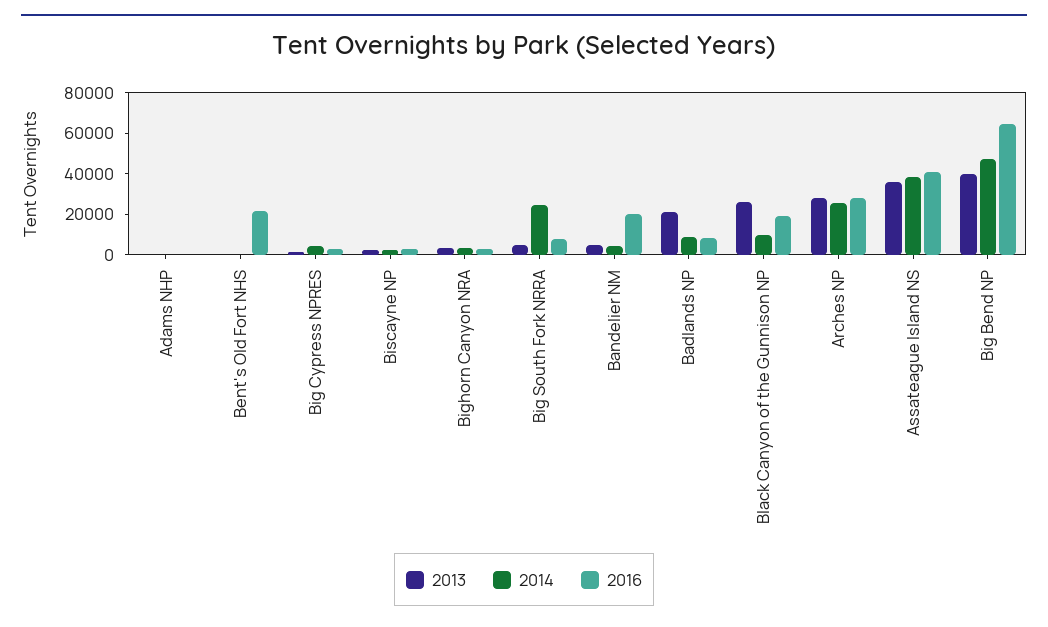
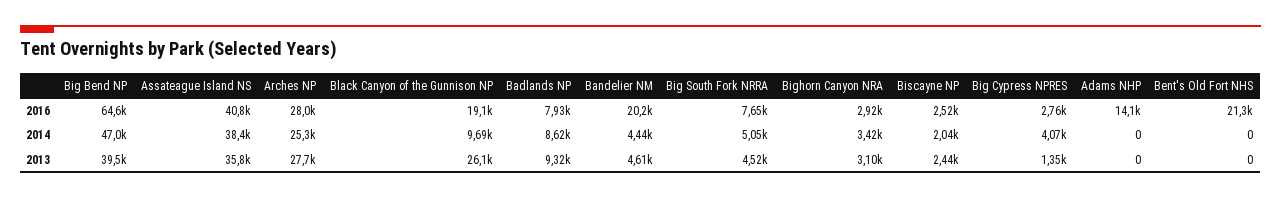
2016, Adams NHP: 0 -> 14100
2014, Big South Fork NRRA: 25000 -> 5050
2013, Badlands NP: 20000 -> 9320

